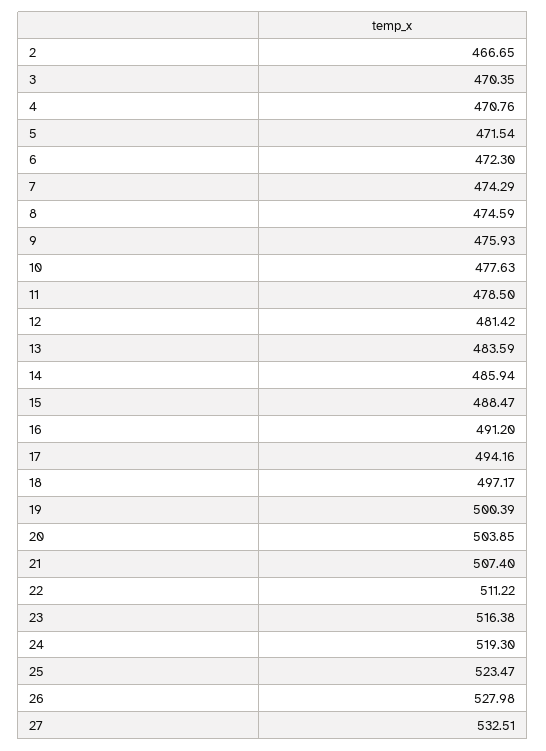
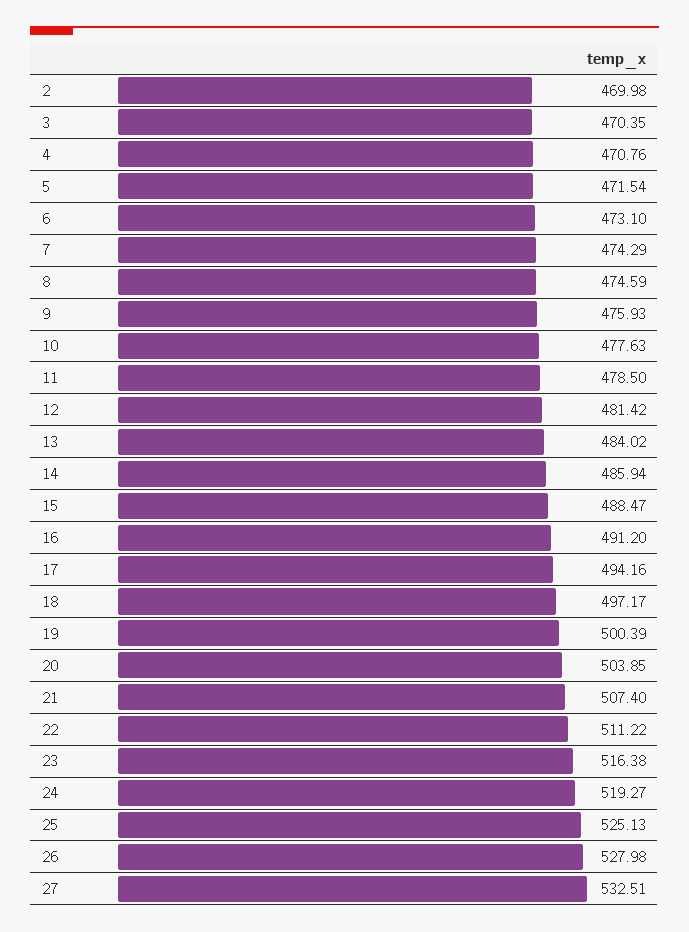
2: 466.65 -> 469.98
6: 472.3 -> 473.1
13: 483.59 -> 484.02
24: 519.3 -> 519.27
25: 523.47 -> 525.13

